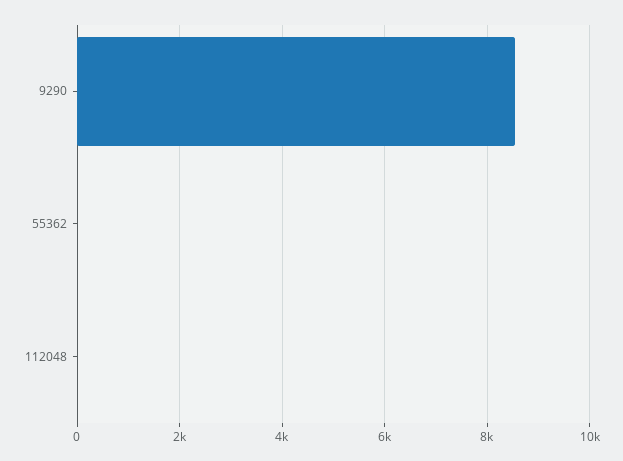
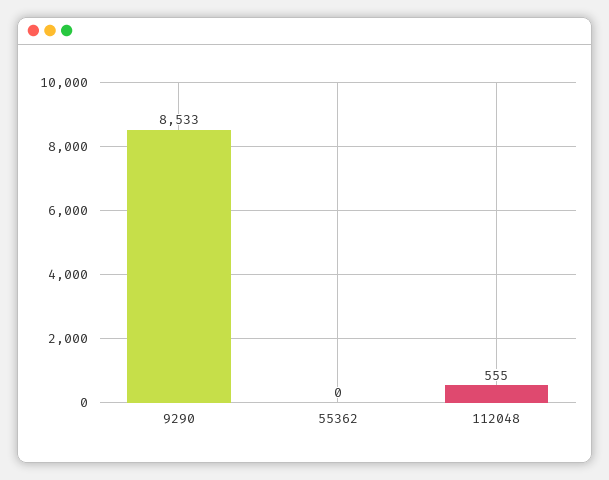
112048: 0 -> 555

